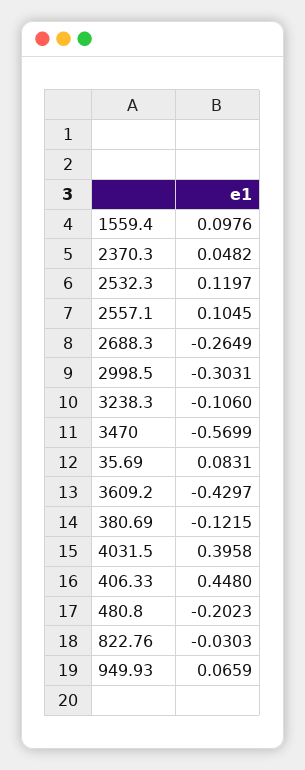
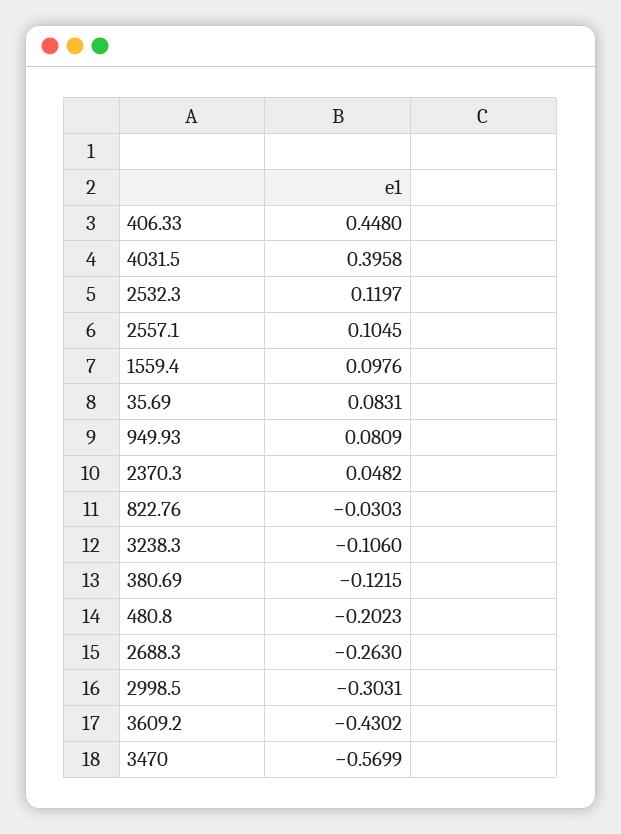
2688.3: -0.2649 -> -0.263
3609.2: -0.4297 -> -0.4302
949.93: 0.0659 -> 0.0809

